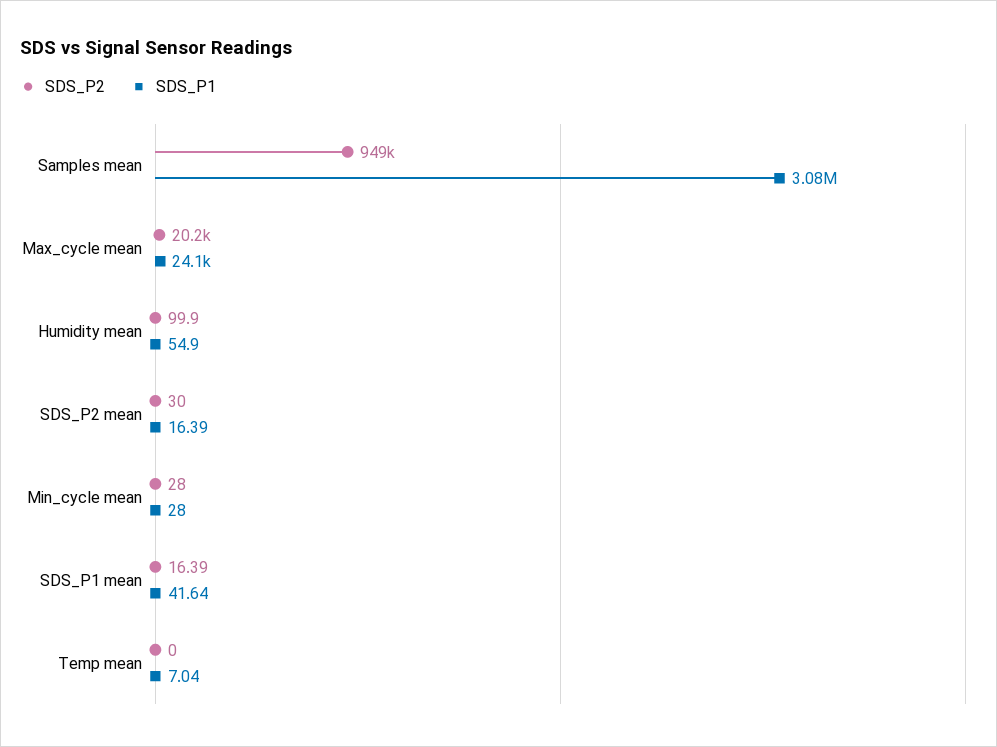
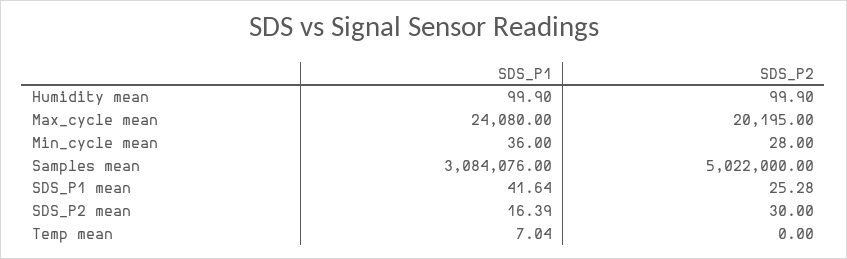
SDS_P2, Samples mean: 949000 -> 5022000
SDS_P1, Humidity mean: 54.9 -> 99.9
SDS_P1, Min_cycle mean: 28 -> 36
SDS_P2, SDS_P1 mean: 16.39 -> 25.28

